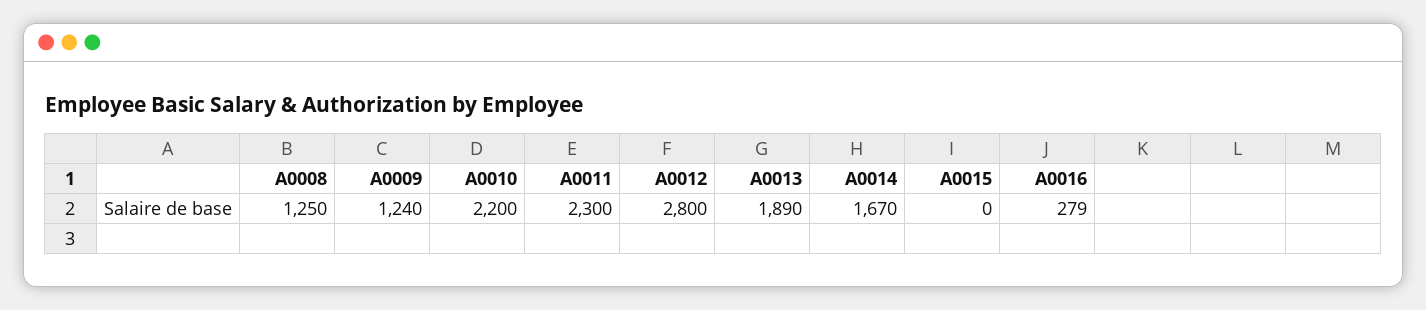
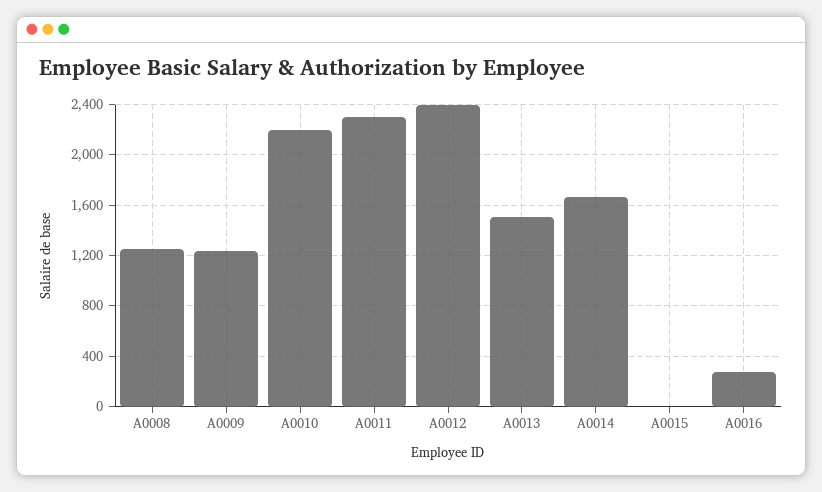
A0012: 2800 -> 2400
A0013: 1890 -> 1500

